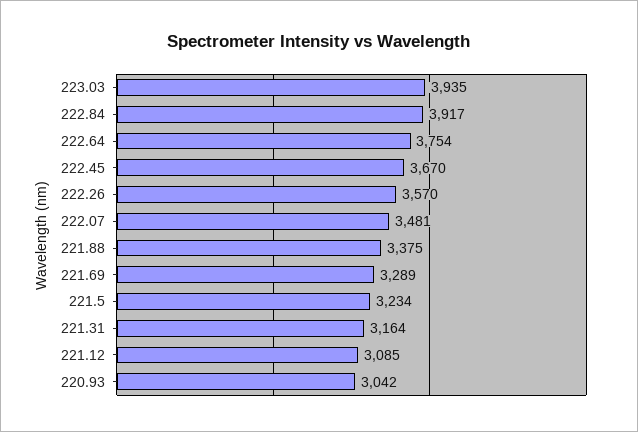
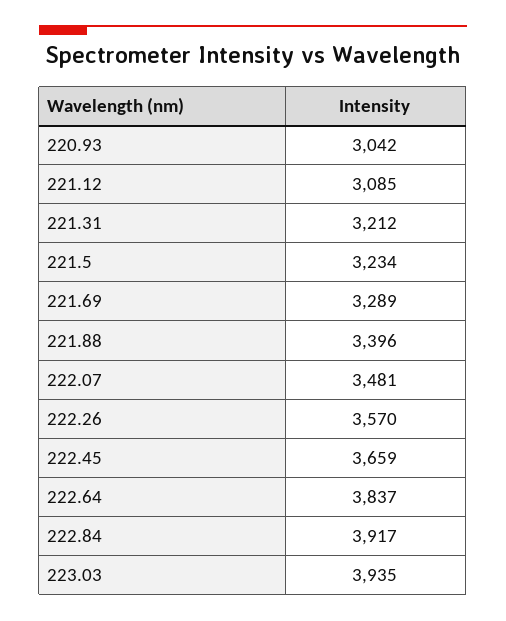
222.64: 3754 -> 3837
222.45: 3670 -> 3659
221.88: 3375 -> 3396
221.31: 3164 -> 3212

